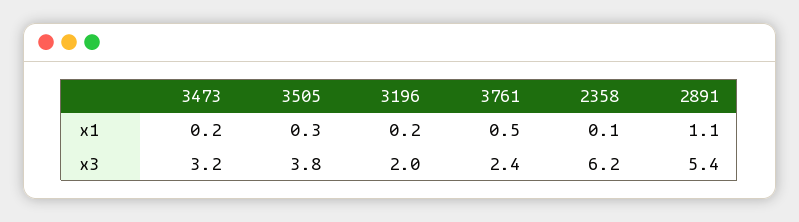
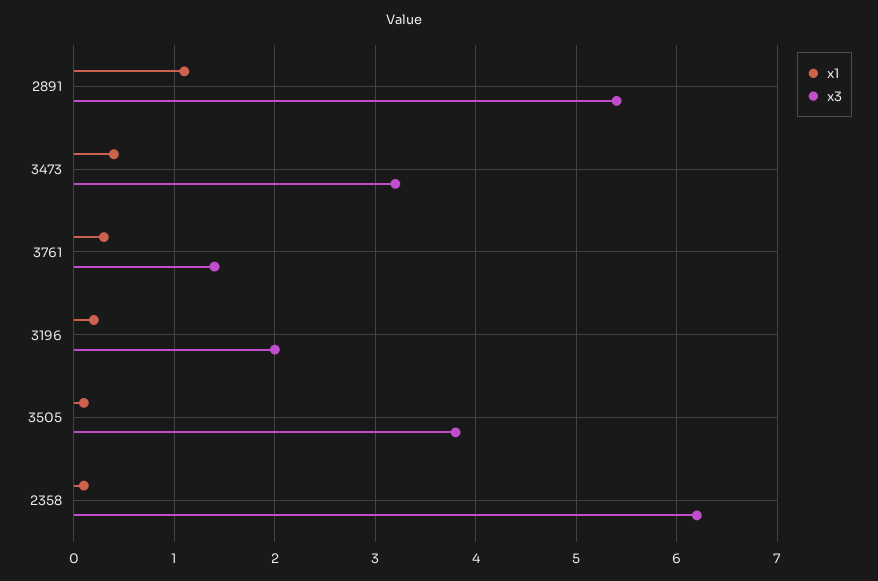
x1, 3473: 0.2 -> 0.4
x1, 3505: 0.3 -> 0.1
x1, 3761: 0.5 -> 0.3
x3, 3761: 2.4 -> 1.4

